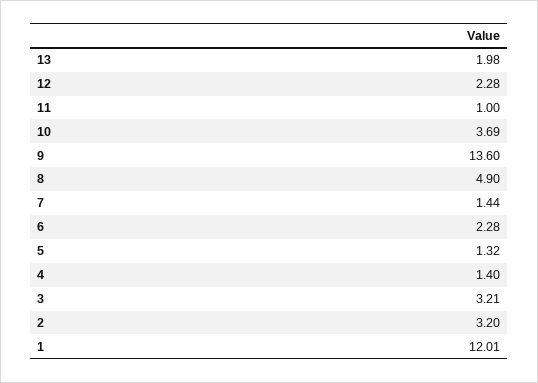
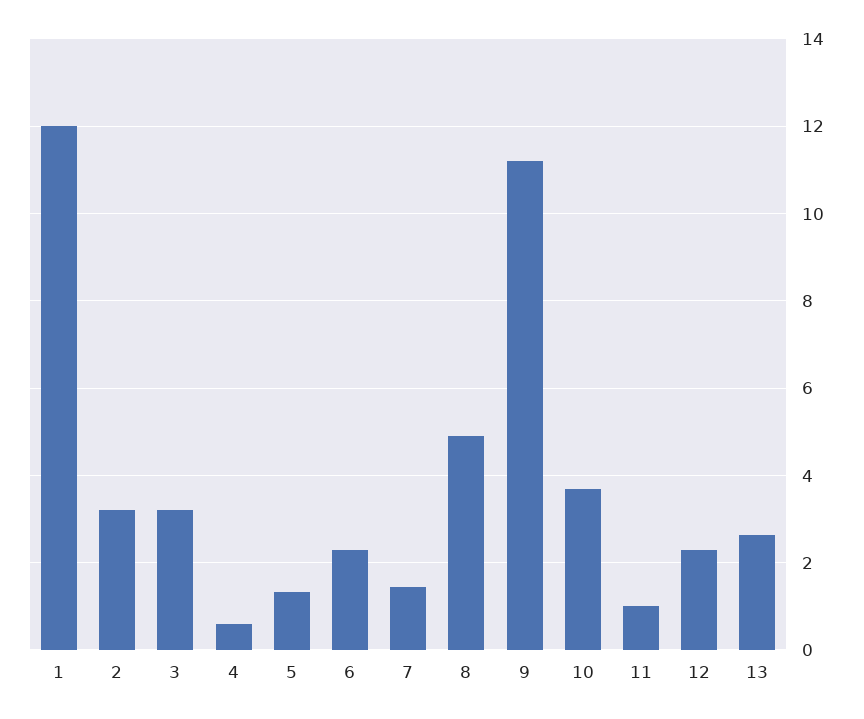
13: 1.98 -> 2.6
9: 13.6 -> 11.2
4: 1.4 -> 0.6

